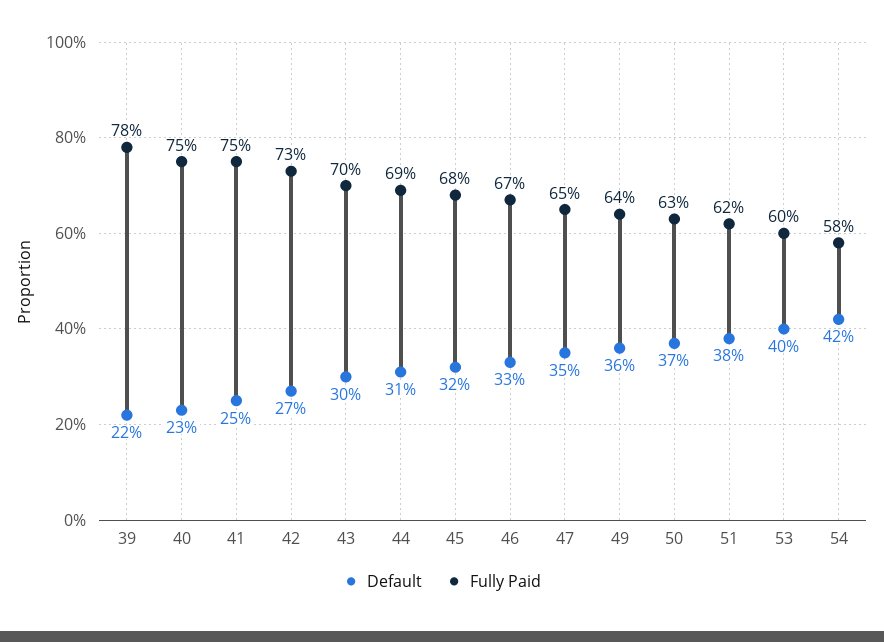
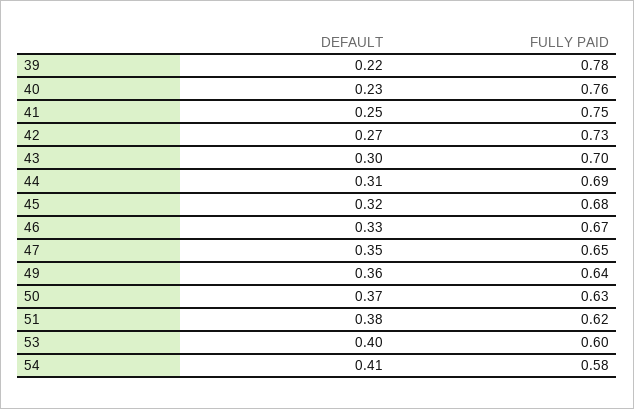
Fully Paid, 40: 0.75 -> 0.76
Default, 54: 0.42 -> 0.41

